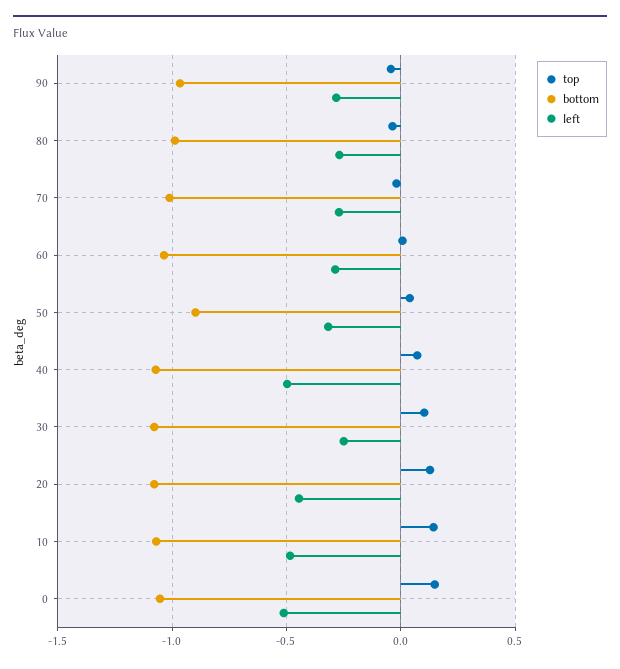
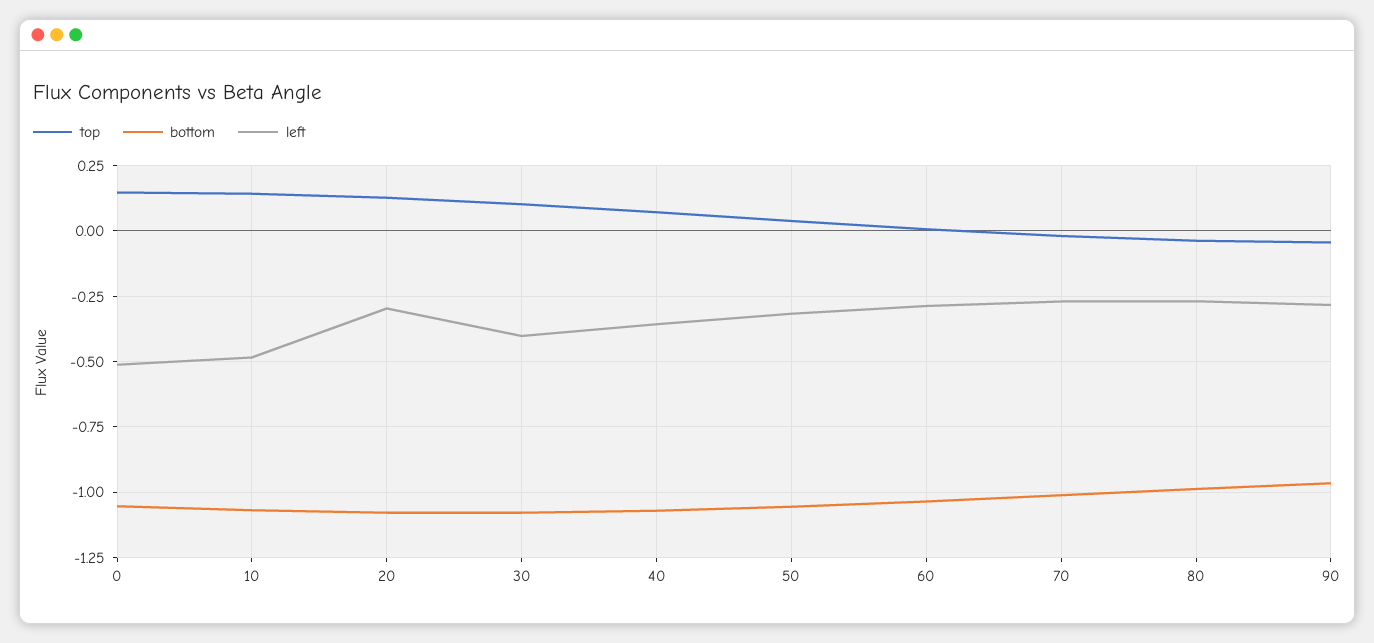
bottom, 50: -0.9 -> -1.05
left, 40: -0.5 -> -0.35
left, 30: -0.25 -> -0.4
left, 20: -0.45 -> -0.3

